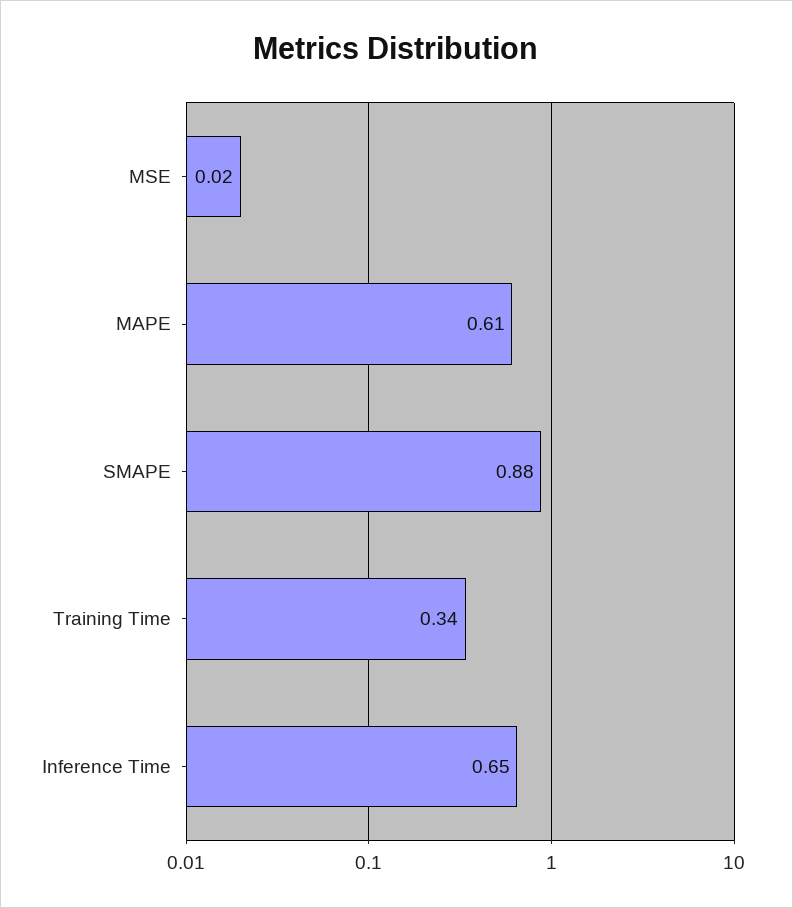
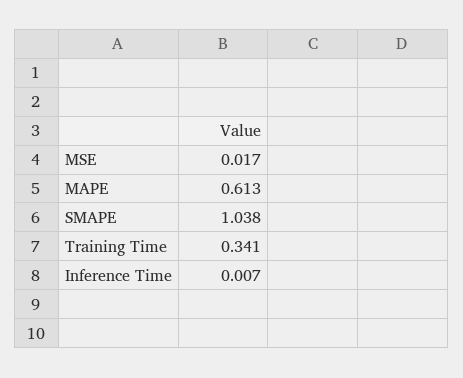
SMAPE: 0.88 -> 1.038
Inference Time: 0.65 -> 0.007

